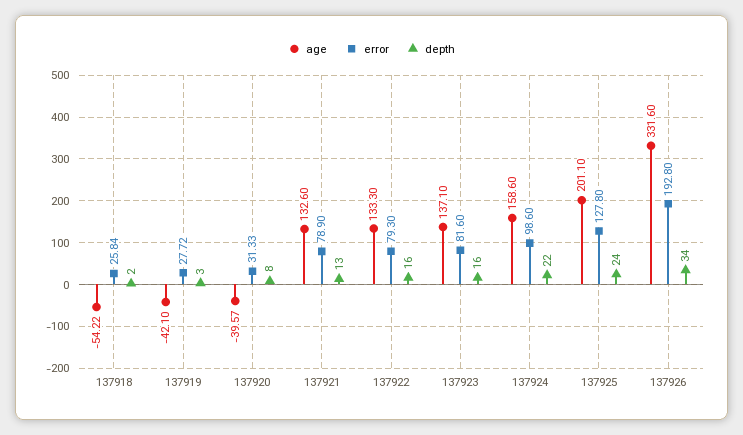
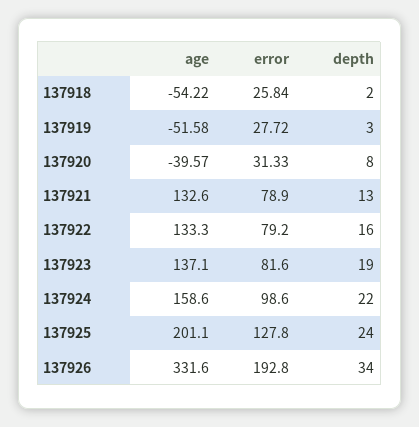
age, 137919: -42.1 -> -51.58
error, 137922: 79.3 -> 79.2
depth, 137923: 16 -> 19

